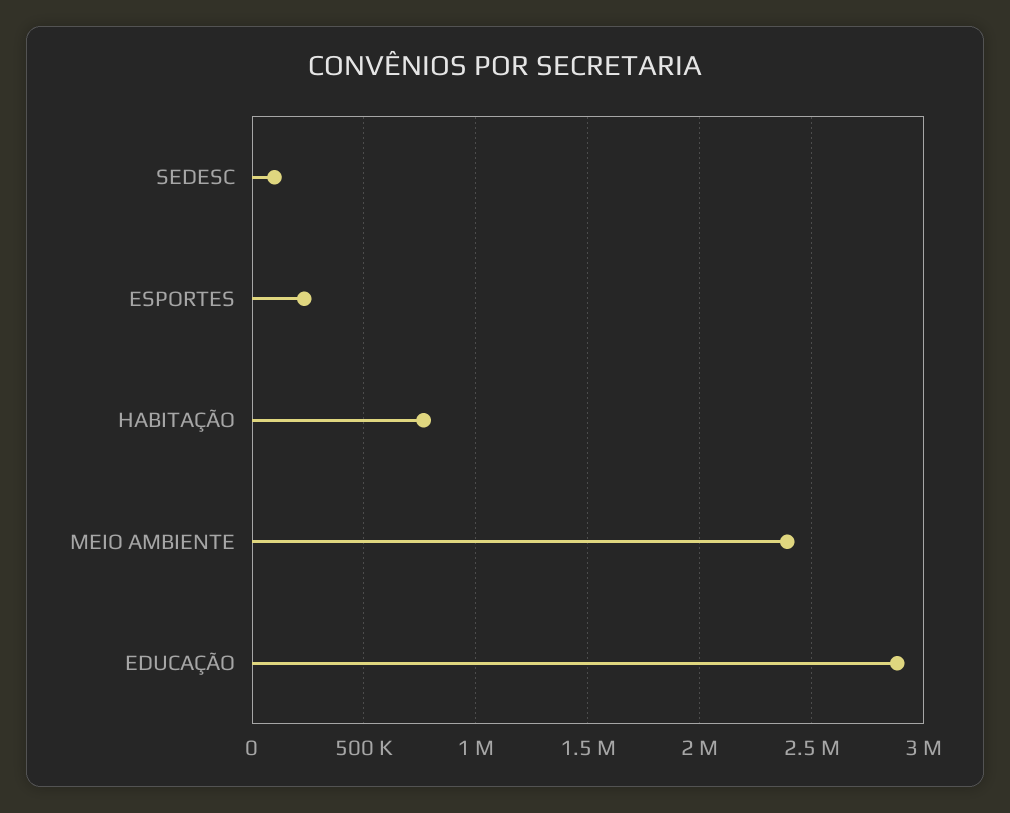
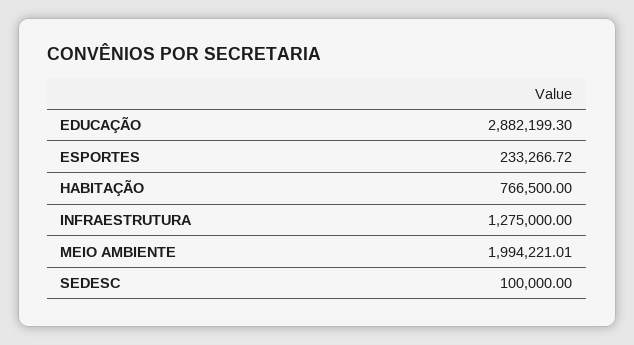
MEIO AMBIENTE: 2400000 -> 1994221.01
INFRAESTRUTURA: none -> 1275000

